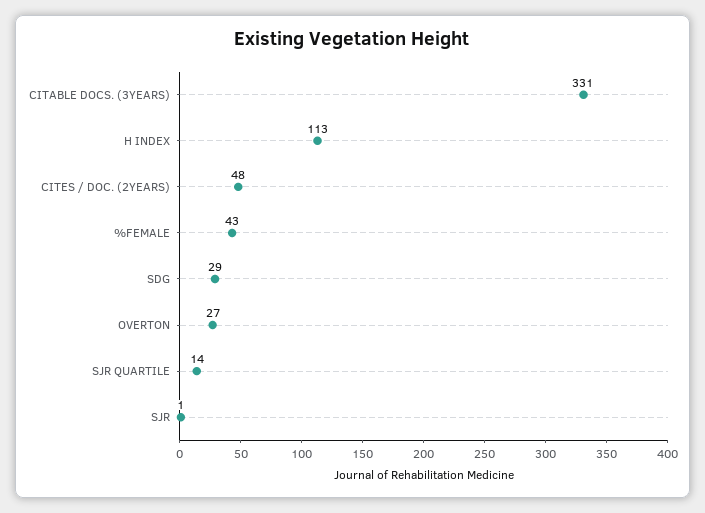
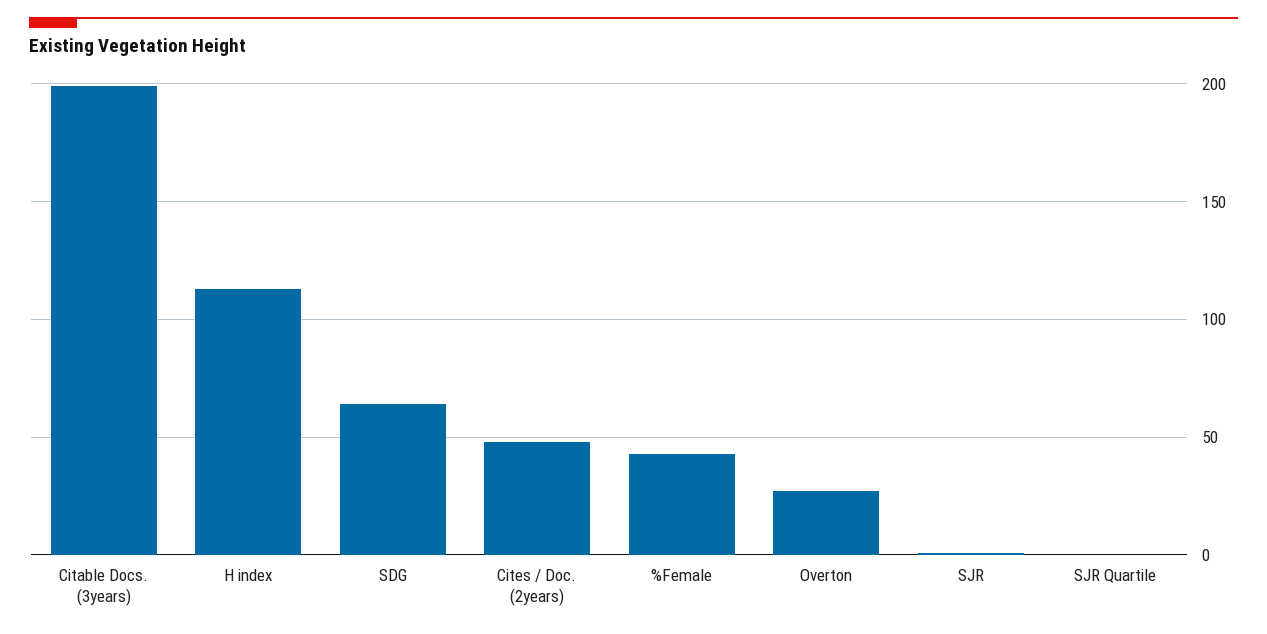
CITABLE DOCS. (3YEARS): 331 -> 200
SDG: 29 -> 65
SJR QUARTILE: 14 -> 0

